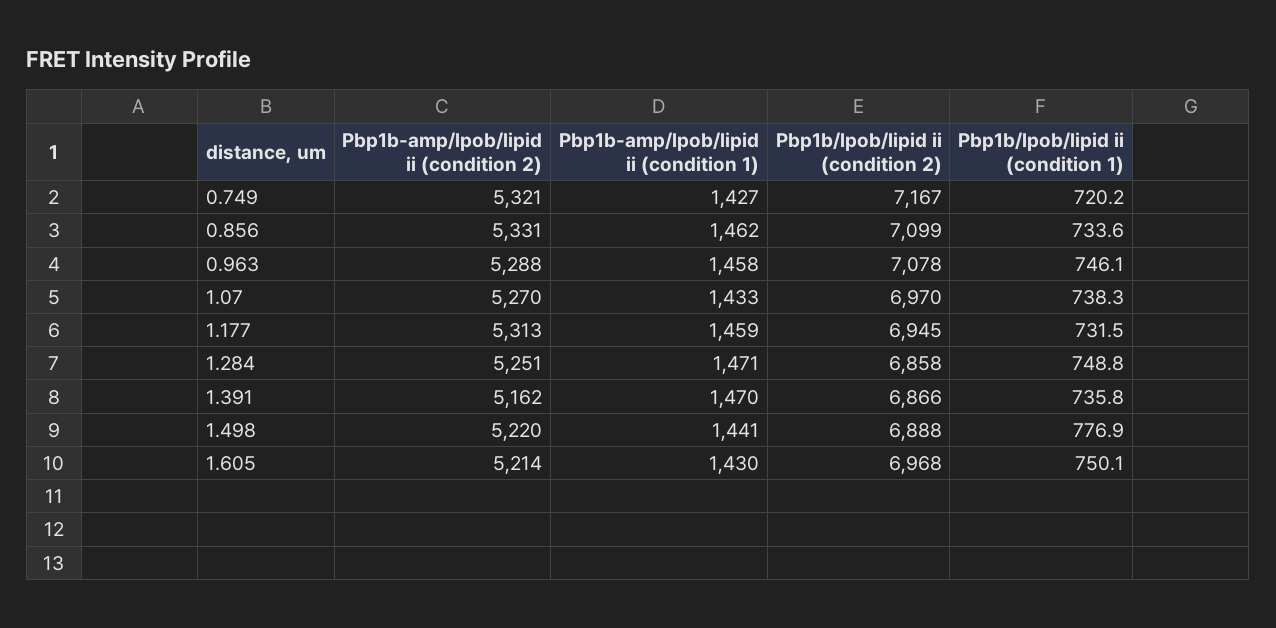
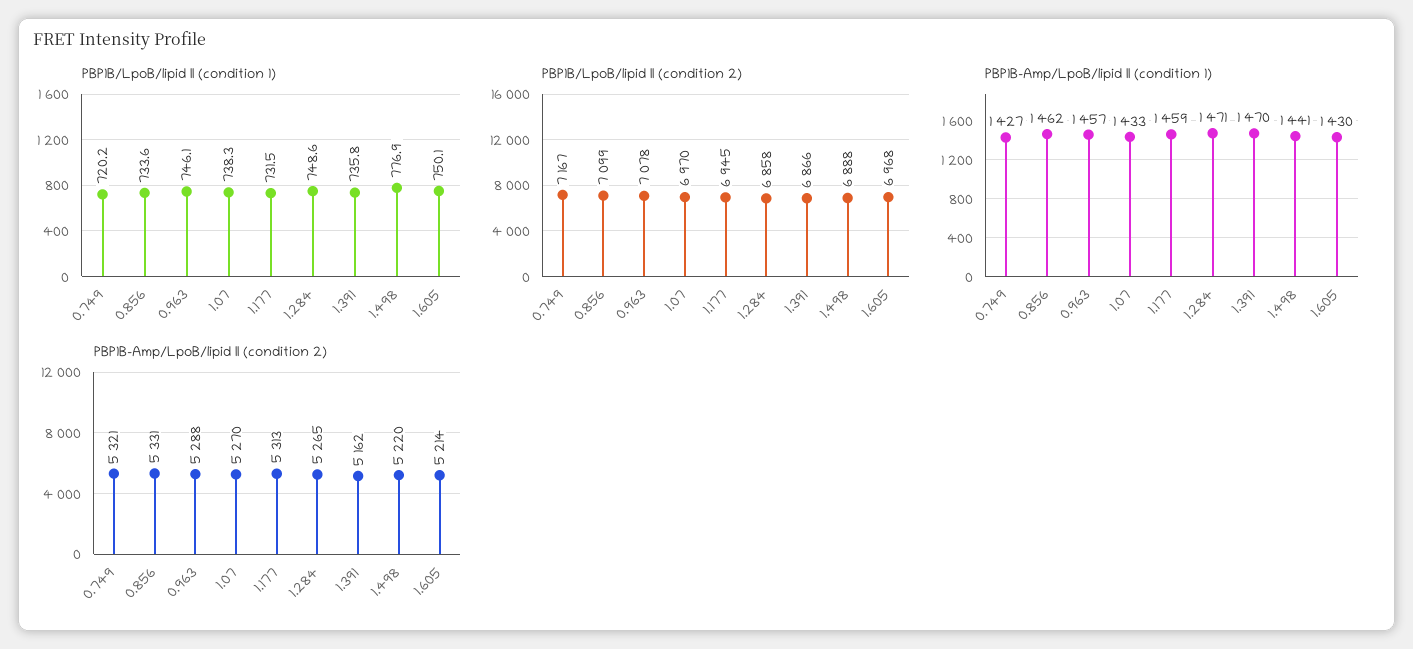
Pbp1b-amp/lpob/lipid ii (condition 1), 0.963: 1458 -> 1457
Pbp1b-amp/lpob/lipid ii (condition 2), 1.284: 5251 -> 5265
Pbp1b/lpob/lipid ii (condition 1), 1.284: 748.8 -> 748.6

